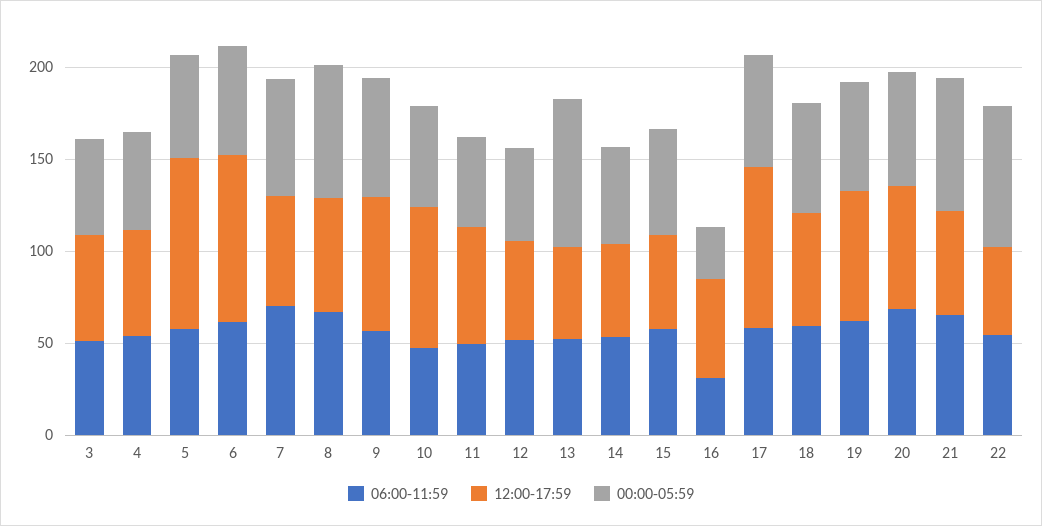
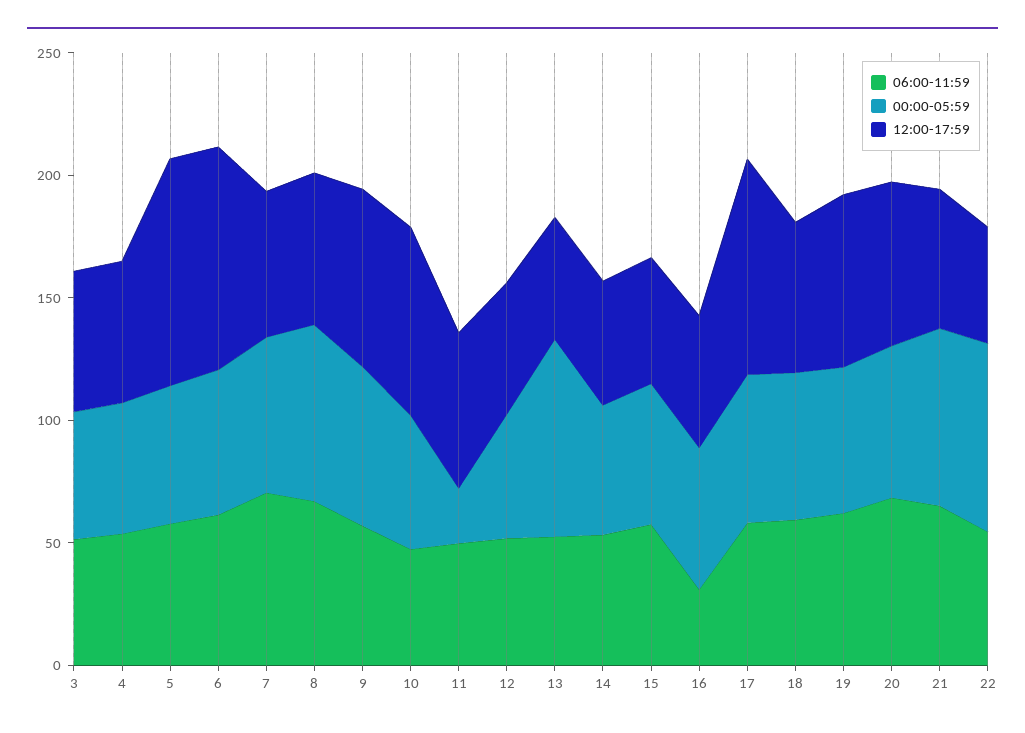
00:00-05:59, 11: 50 -> 20
00:00-05:59, 16: 30 -> 60

